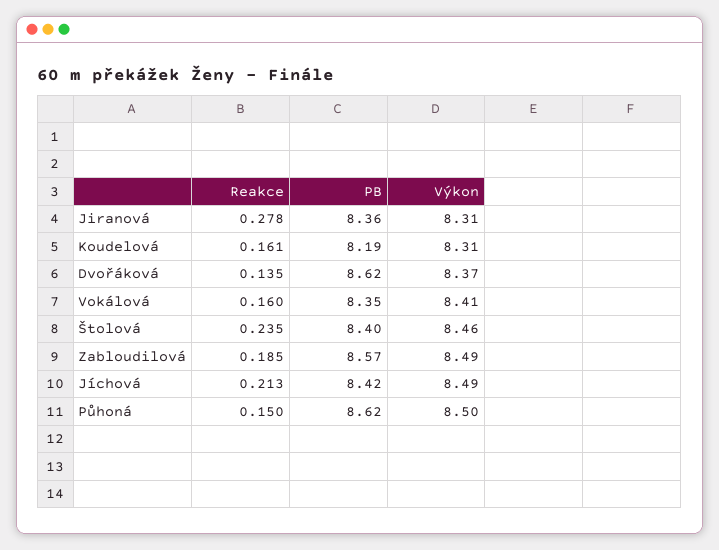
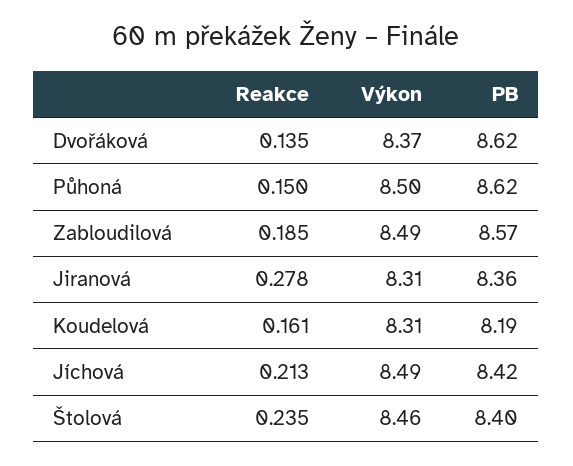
Reakce, Vokálová: 0.16 -> none
PB, Vokálová: 8.35 -> none
Výkon, Vokálová: 8.41 -> none

